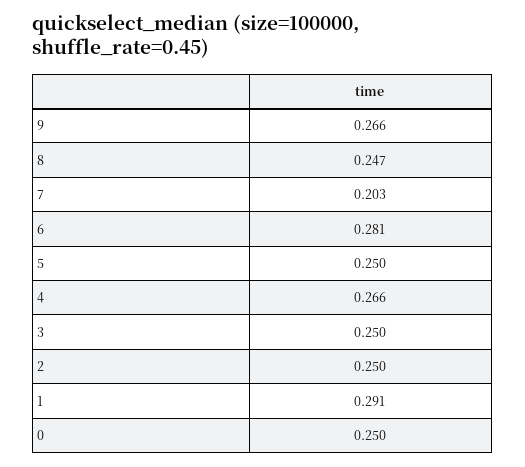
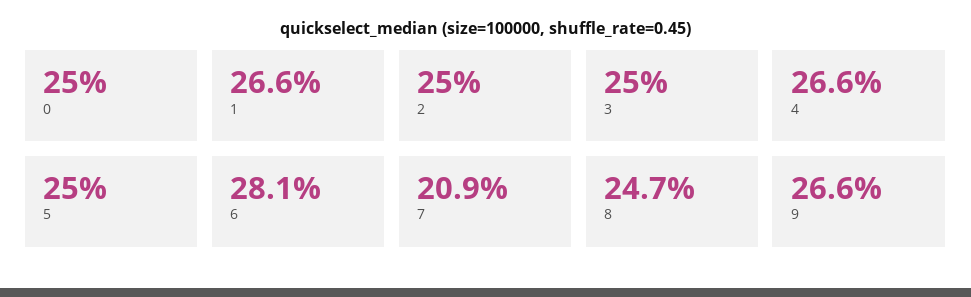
7: 0.203 -> 0.209
1: 0.291 -> 0.266

